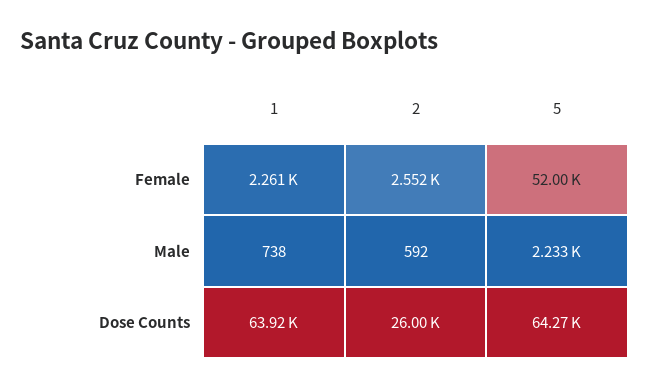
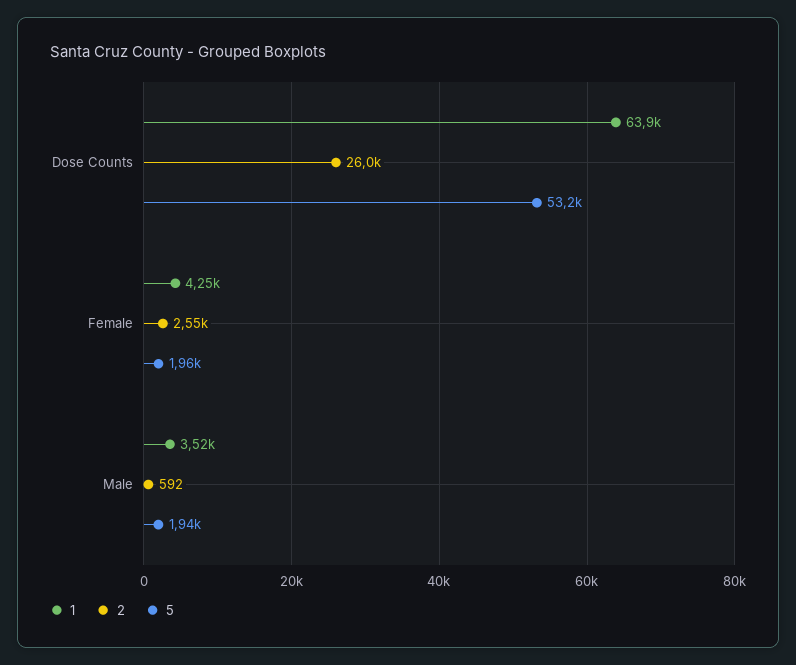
1, Female: 2261 -> 4250
5, Female: 52000 -> 1960
1, Male: 738 -> 3520
5, Male: 2233 -> 1940
5, Dose Counts: 64270 -> 53200

